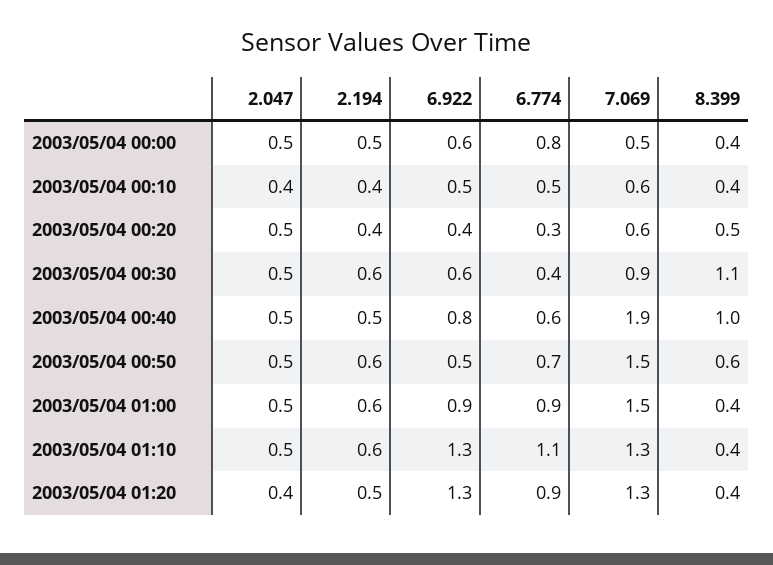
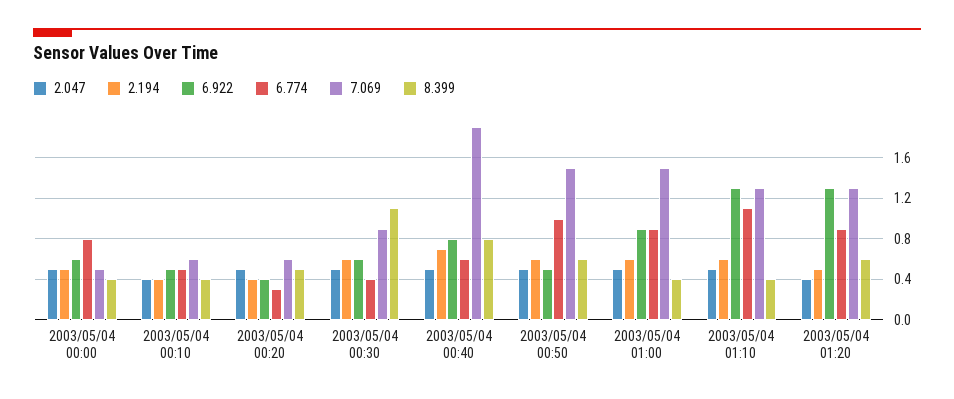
2.194, 2003/05/04 00:40: 0.5 -> 0.7
8.399, 2003/05/04 00:40: 1 -> 0.8
6.774, 2003/05/04 00:50: 0.7 -> 1
8.399, 2003/05/04 01:20: 0.4 -> 0.6

